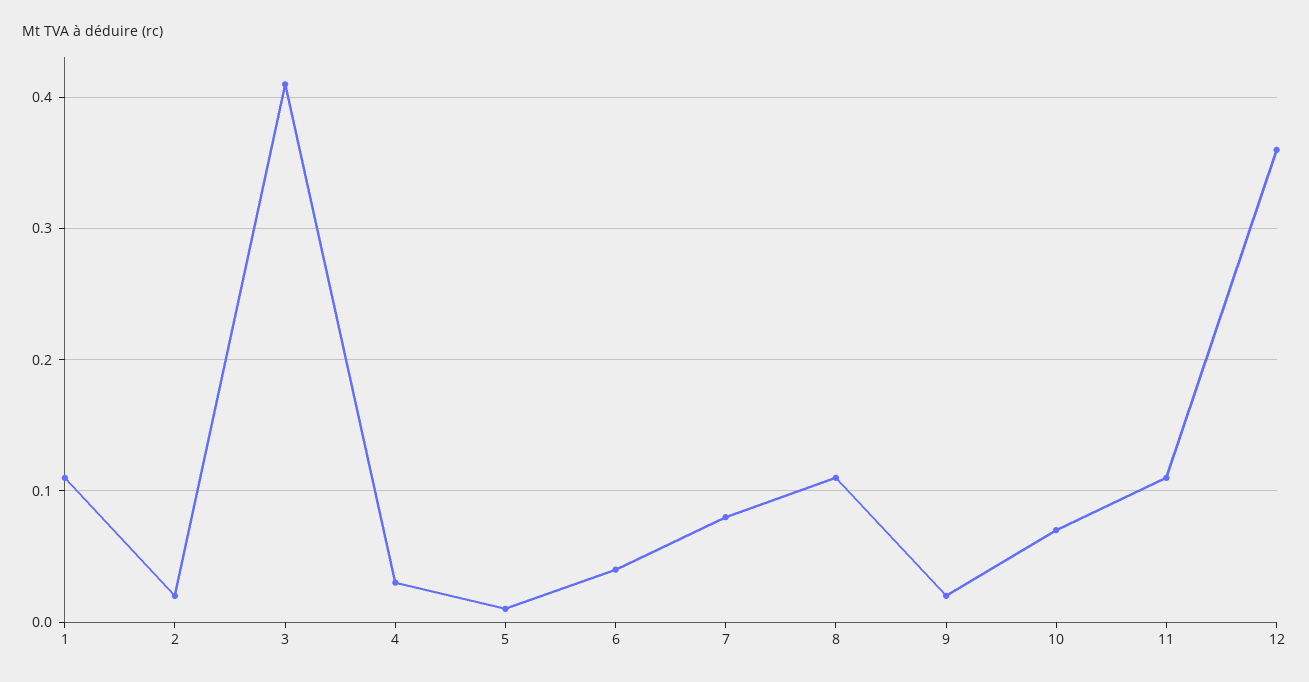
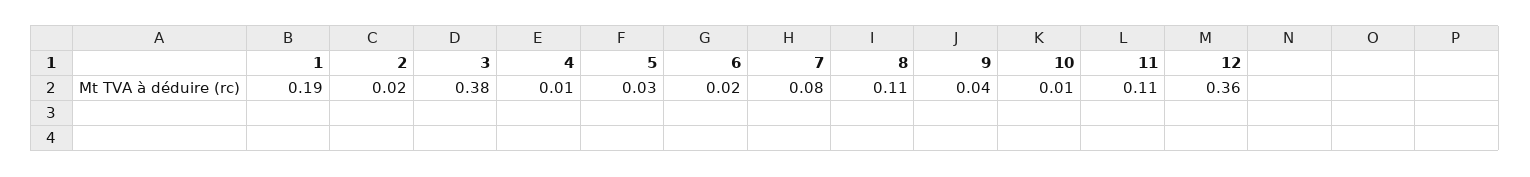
1: 0.11 -> 0.19
3: 0.41 -> 0.38
4: 0.03 -> 0.01
5: 0.01 -> 0.03
6: 0.04 -> 0.02
9: 0.02 -> 0.04
10: 0.07 -> 0.01

